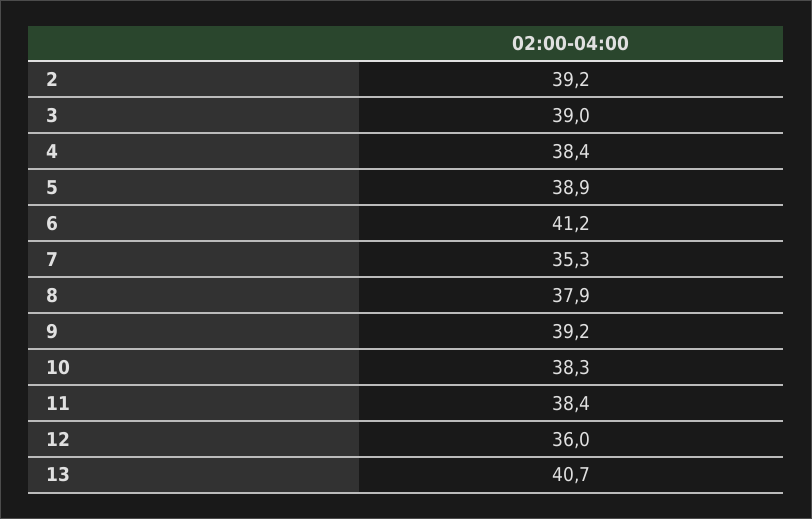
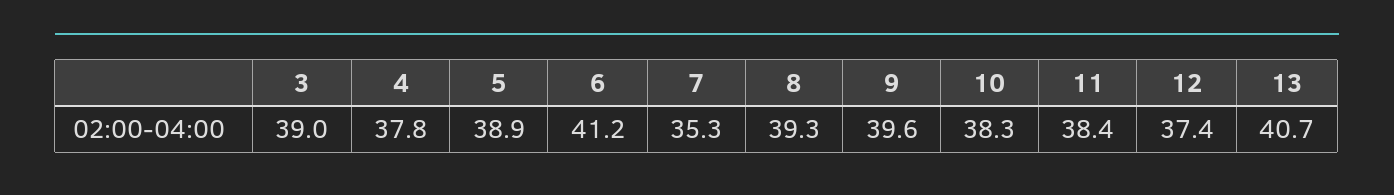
2: 39.2 -> none
4: 38.4 -> 37.8
8: 37.9 -> 39.3
9: 39.2 -> 39.6
12: 36 -> 37.4

